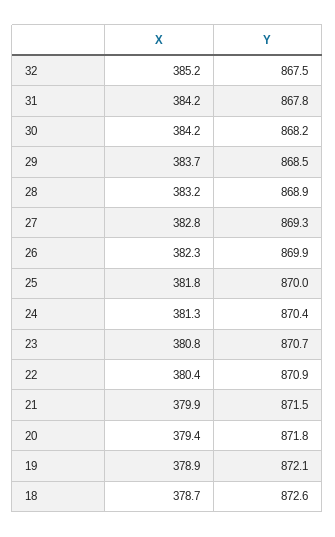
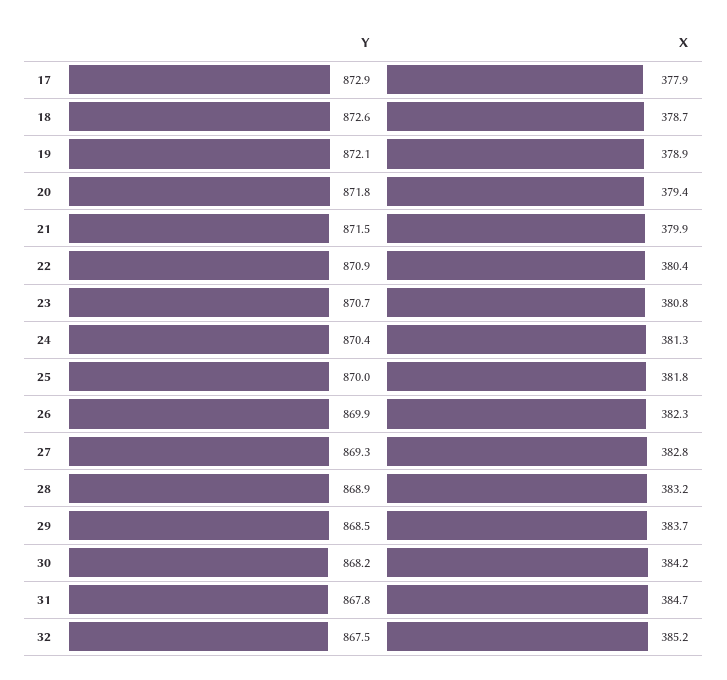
X, 31: 384.2 -> 384.7
Y, 17: none -> 872.9
X, 17: none -> 377.9

